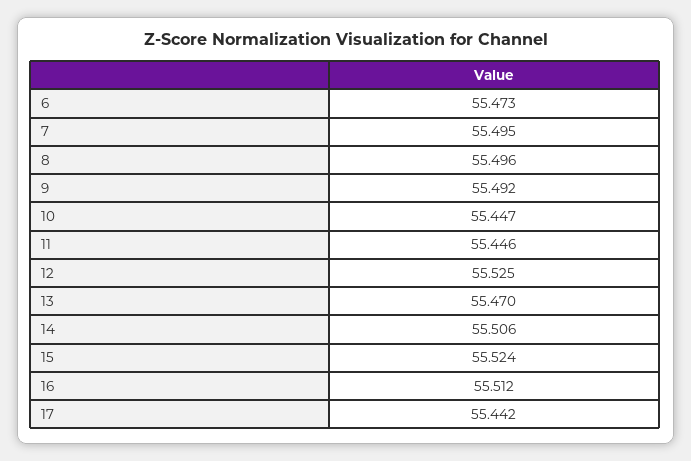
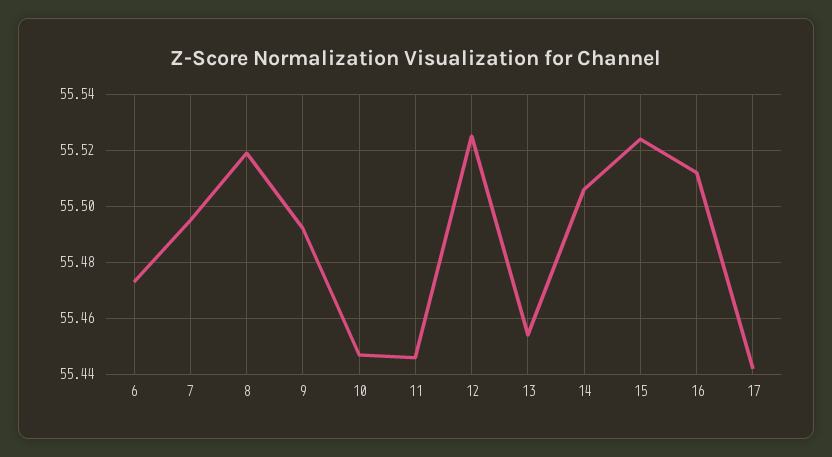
8: 55.496 -> 55.52
13: 55.47 -> 55.455

